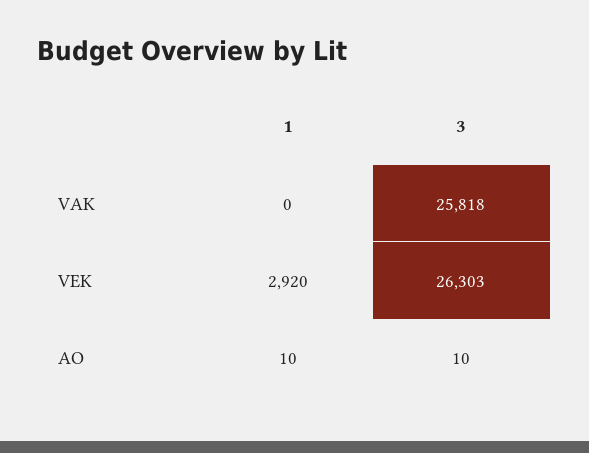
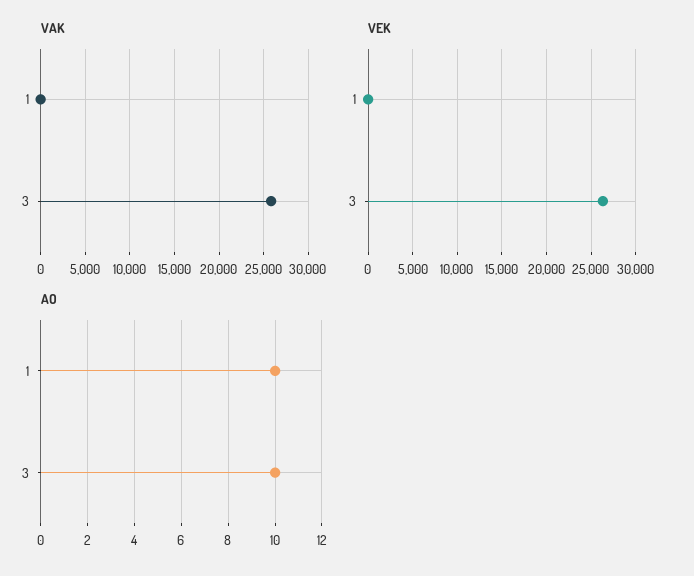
VEK, 1: 2920 -> 0

